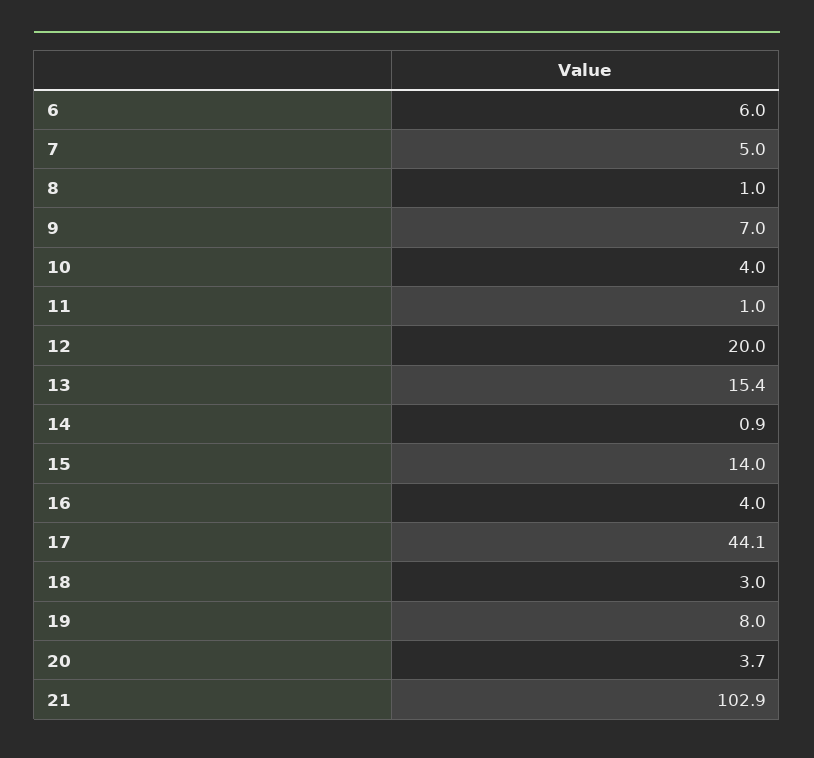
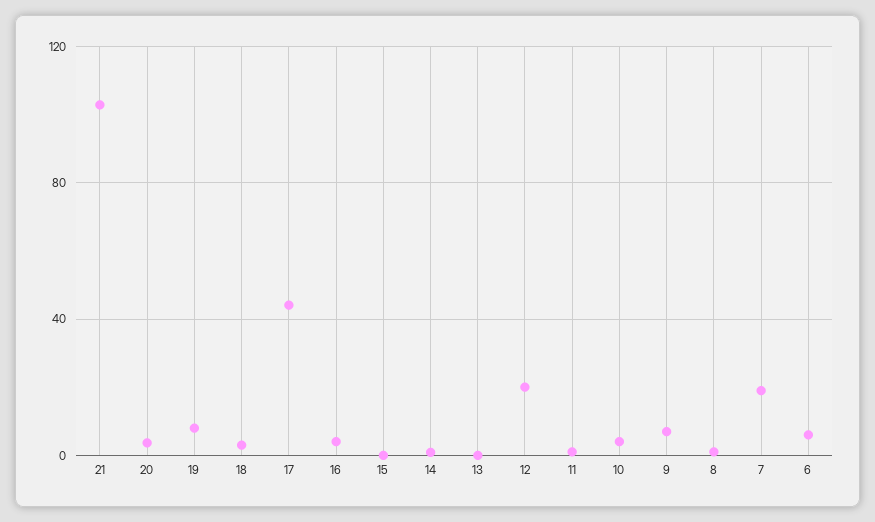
7: 5 -> 20
13: 15.4 -> 0
15: 14 -> 0

